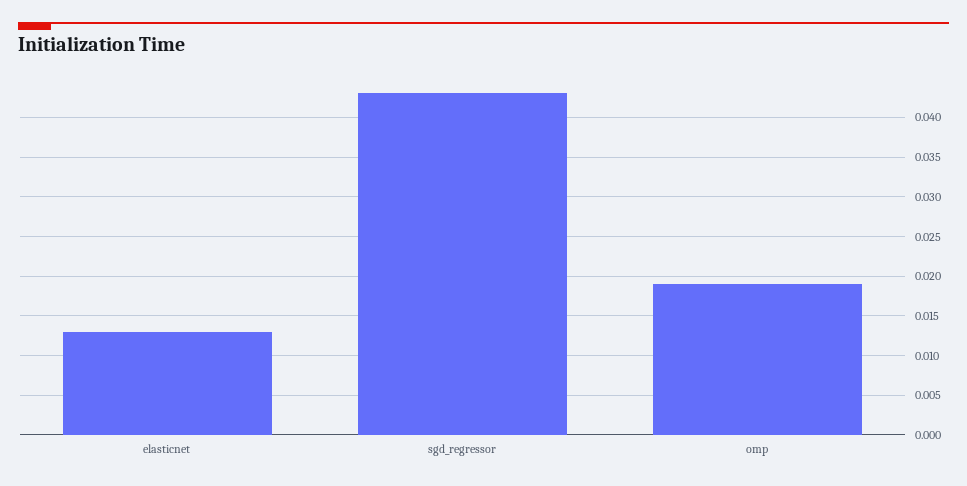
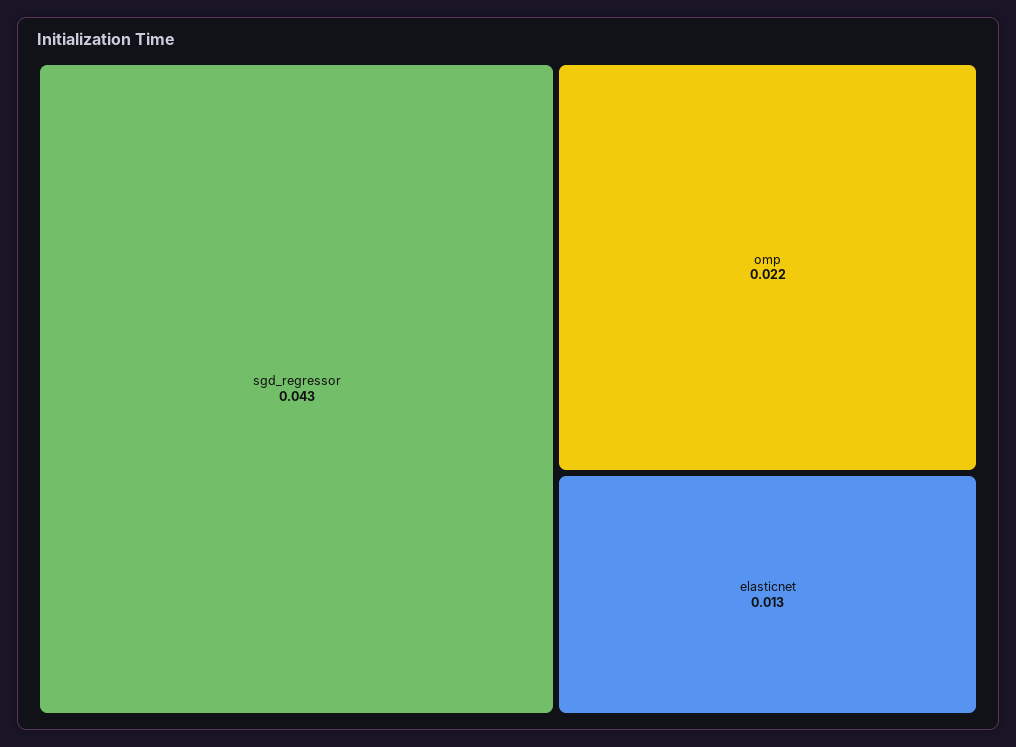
omp: 0.019 -> 0.022

